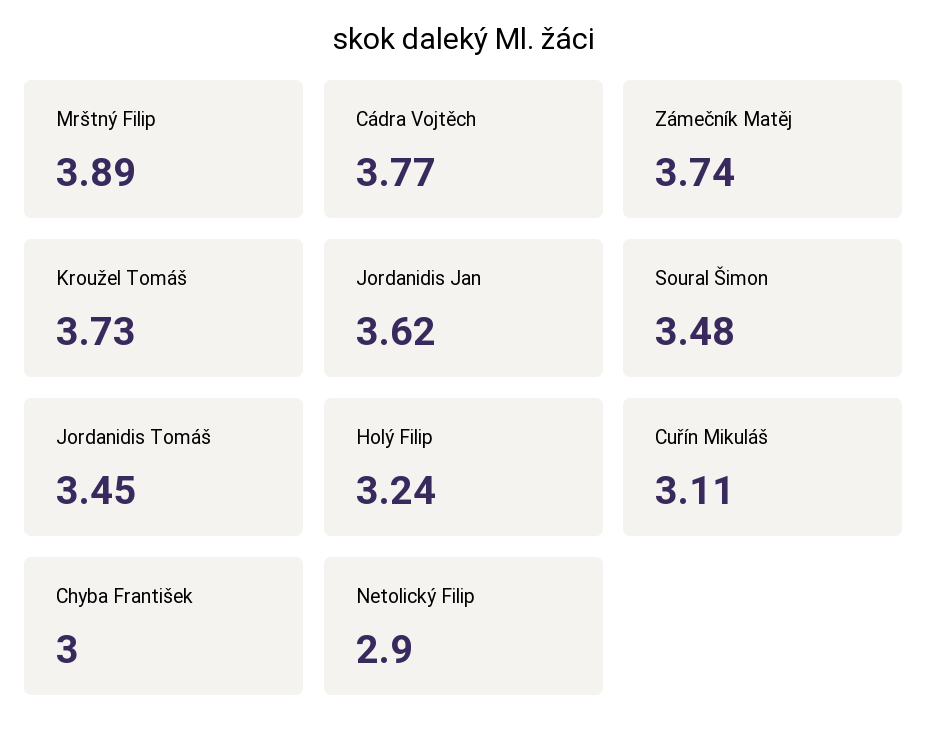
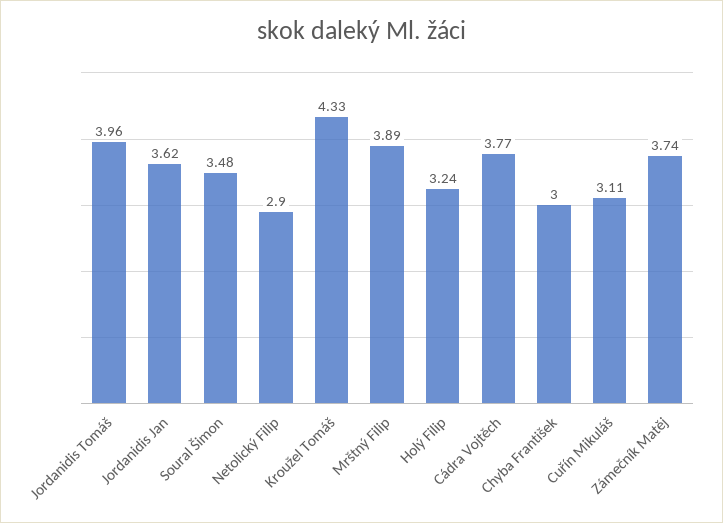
Kroužel Tomáš: 3.73 -> 4.33
Jordanidis Tomáš: 3.45 -> 3.96

